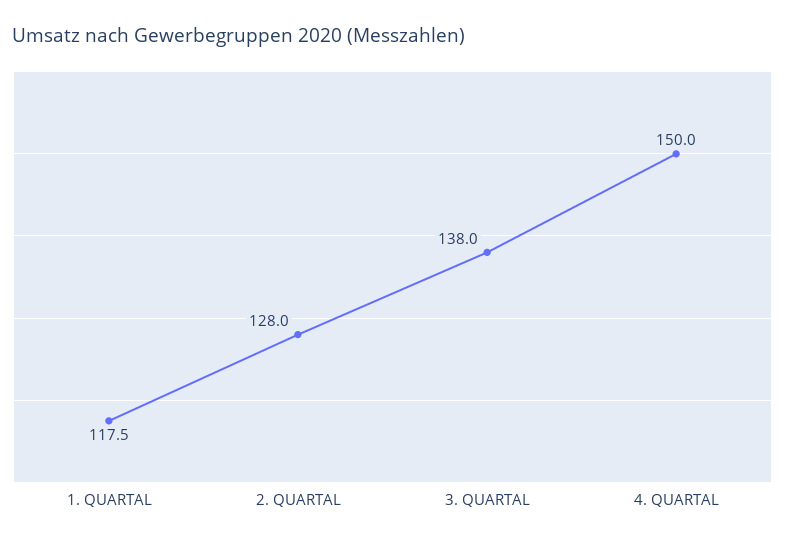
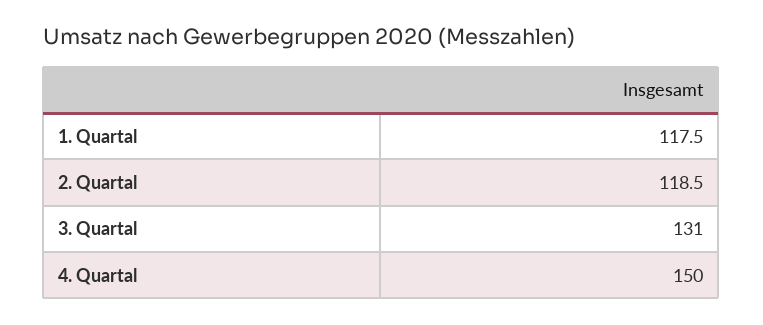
2. QUARTAL: 128 -> 118.5
3. QUARTAL: 138 -> 131

